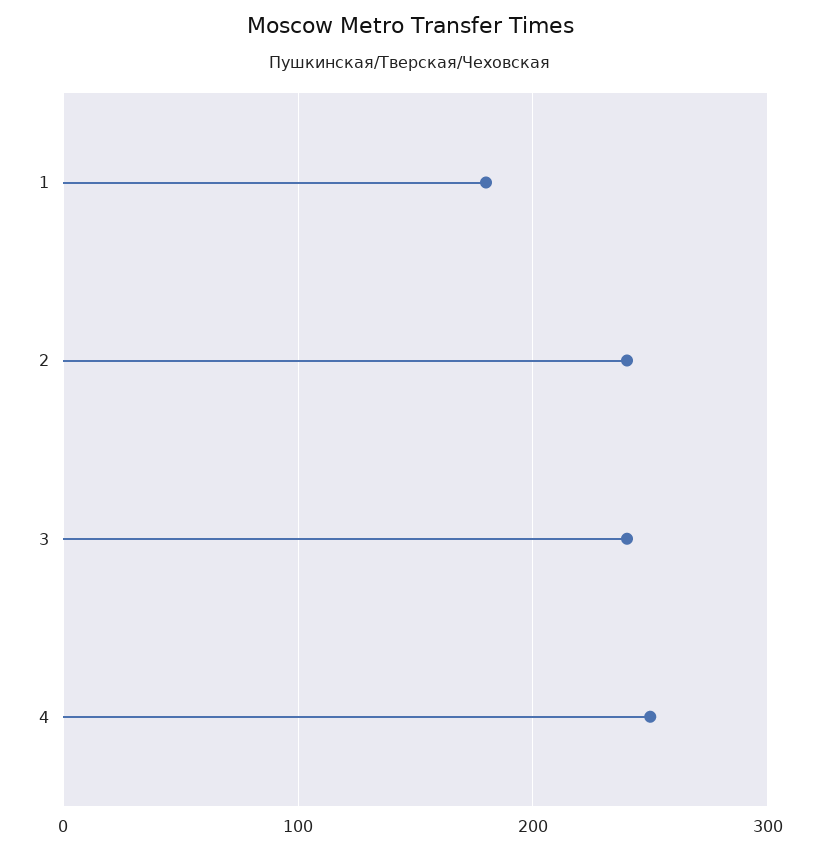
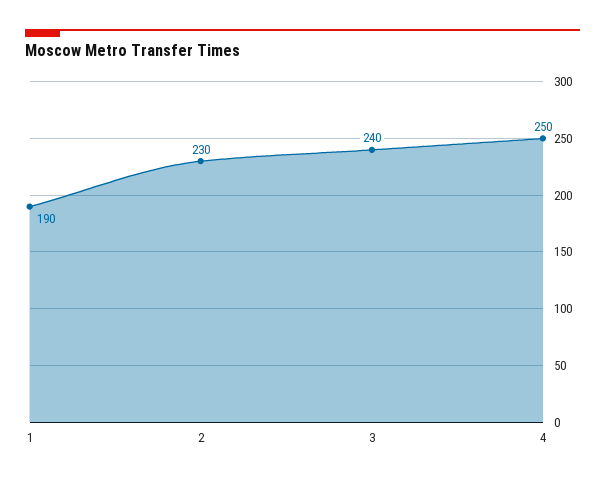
1: 180 -> 190
2: 240 -> 230

